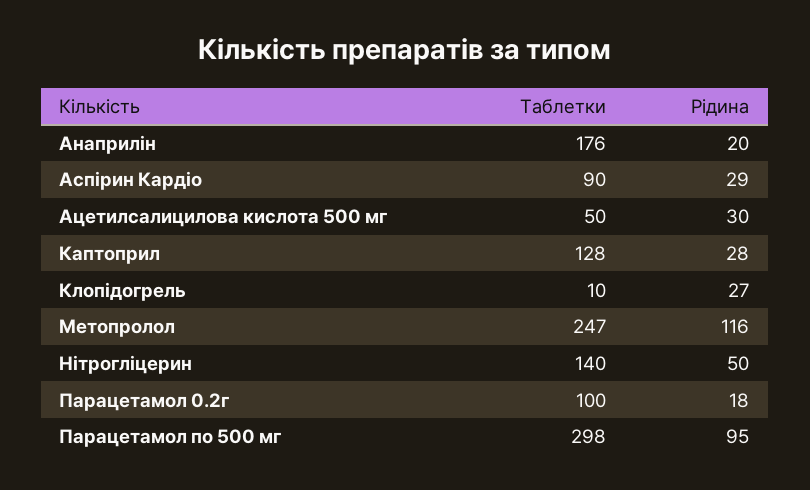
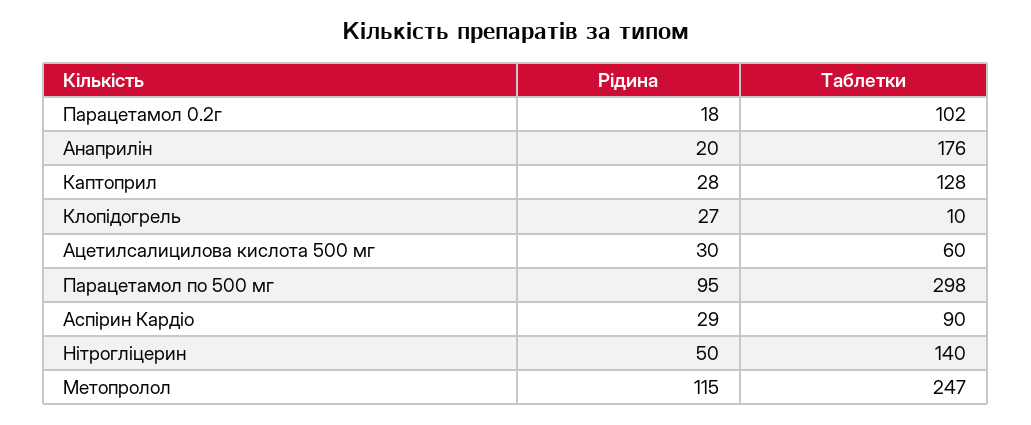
Таблетки, Ацетилсалицилова кислота 500 мг: 50 -> 60
Рідина, Метопролол: 116 -> 115
Таблетки, Парацетамол 0.2г: 100 -> 102

